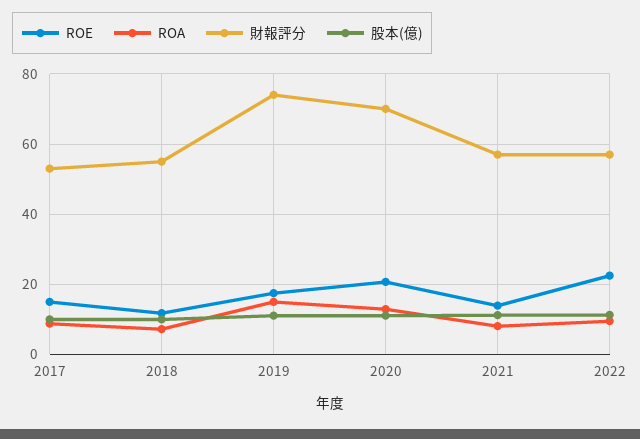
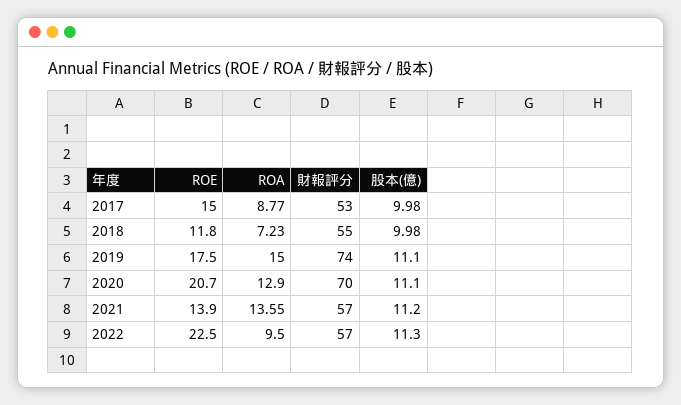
ROA, 2021: 8 -> 13.55

